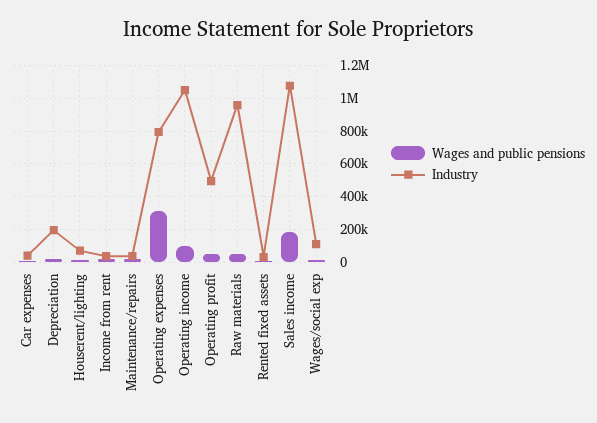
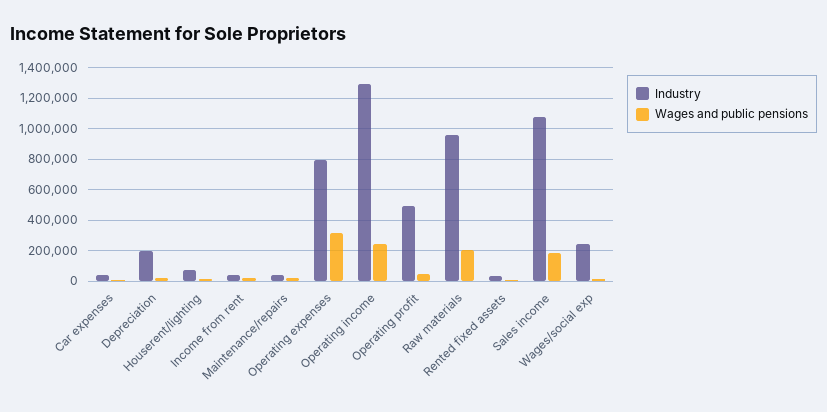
Wages and public pensions, Operating income: 100000 -> 250000
Industry, Operating income: 1050000 -> 1300000
Wages and public pensions, Raw materials: 50000 -> 200000
Industry, Wages/social exp: 100000 -> 250000

